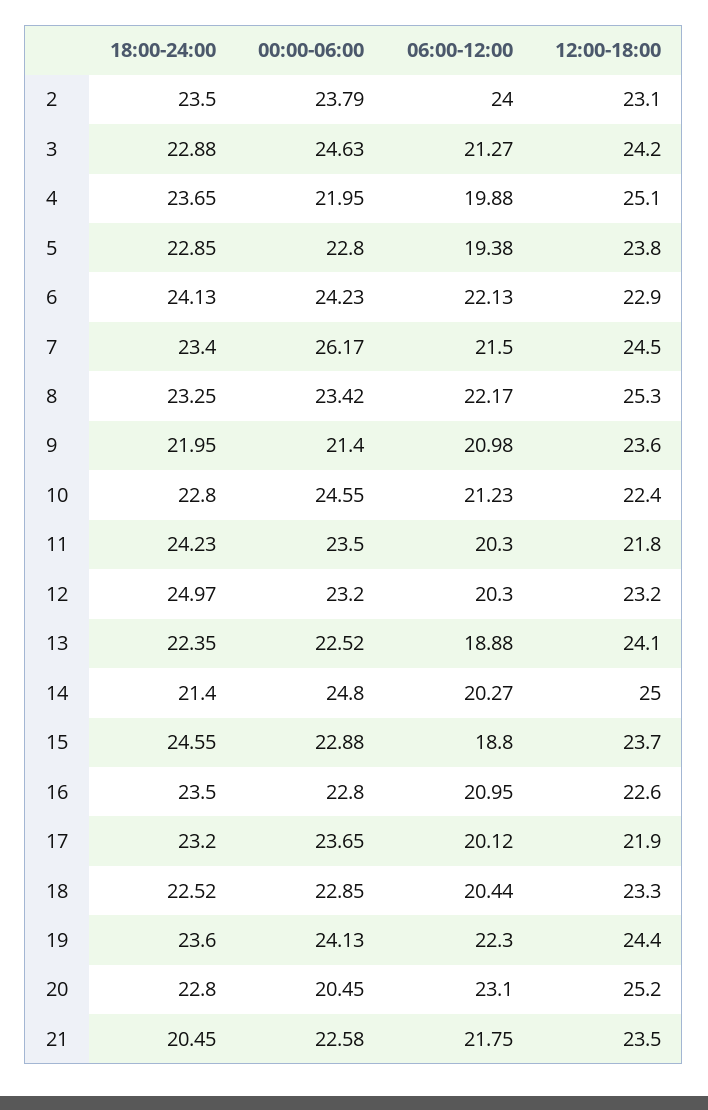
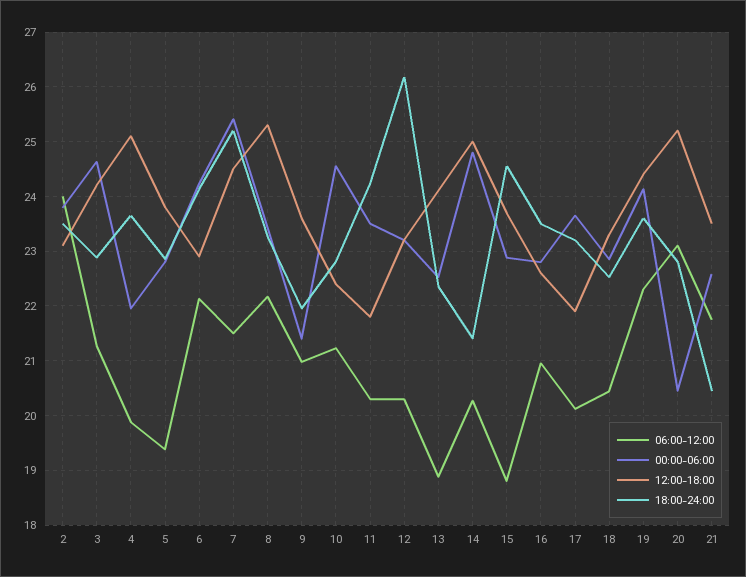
18:00-24:00, 7: 23.4 -> 25.2
00:00-06:00, 7: 26.17 -> 25.4
18:00-24:00, 12: 24.97 -> 26.2

